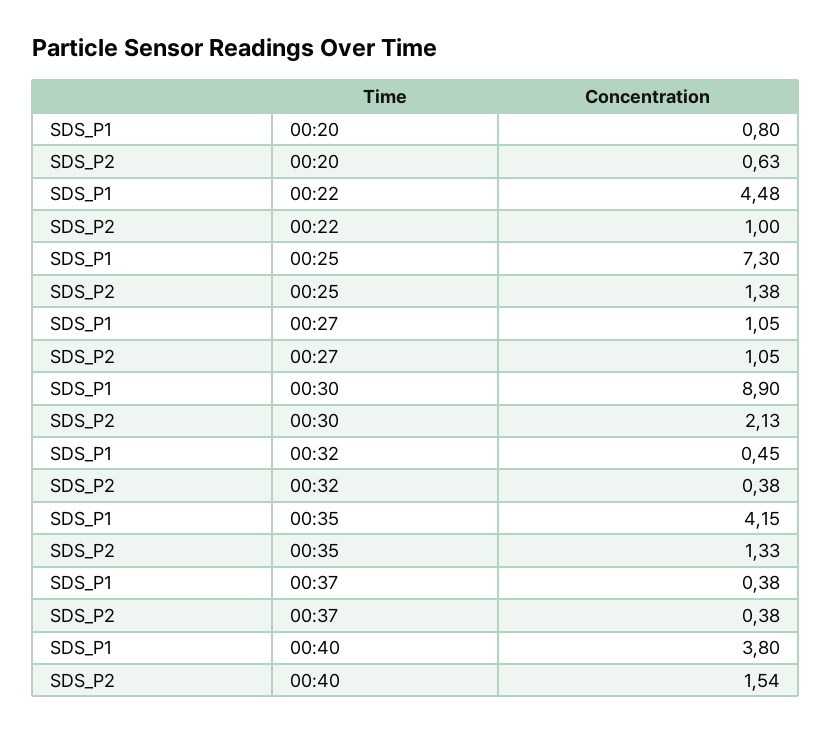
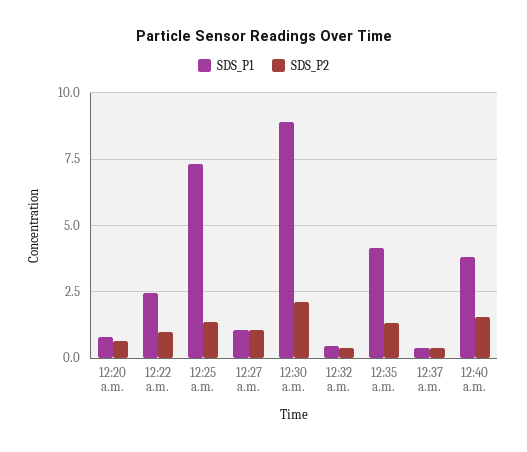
SDS_P1, 00:22: 4.48 -> 2.5

